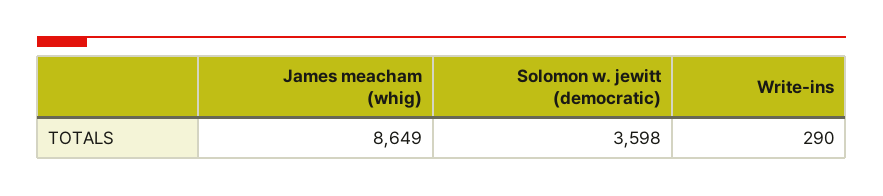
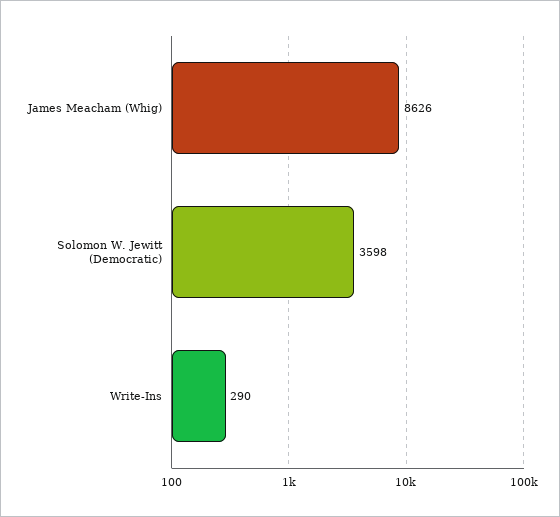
James meacham (whig): 8649 -> 8626

